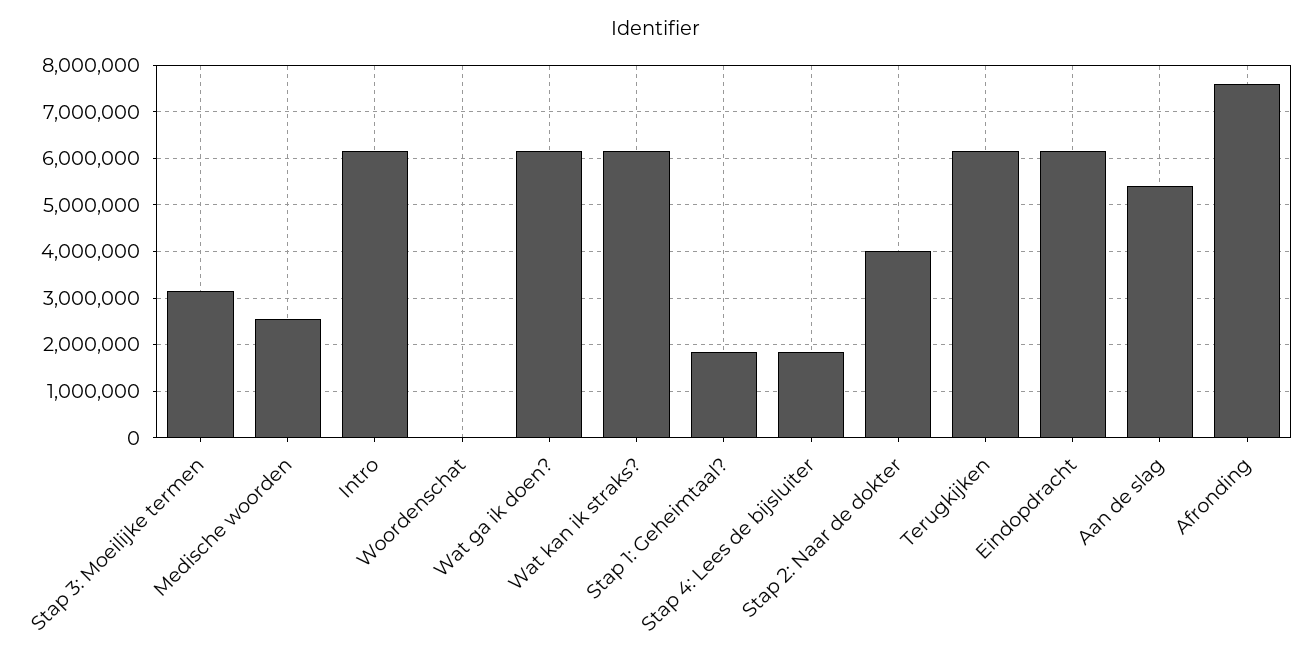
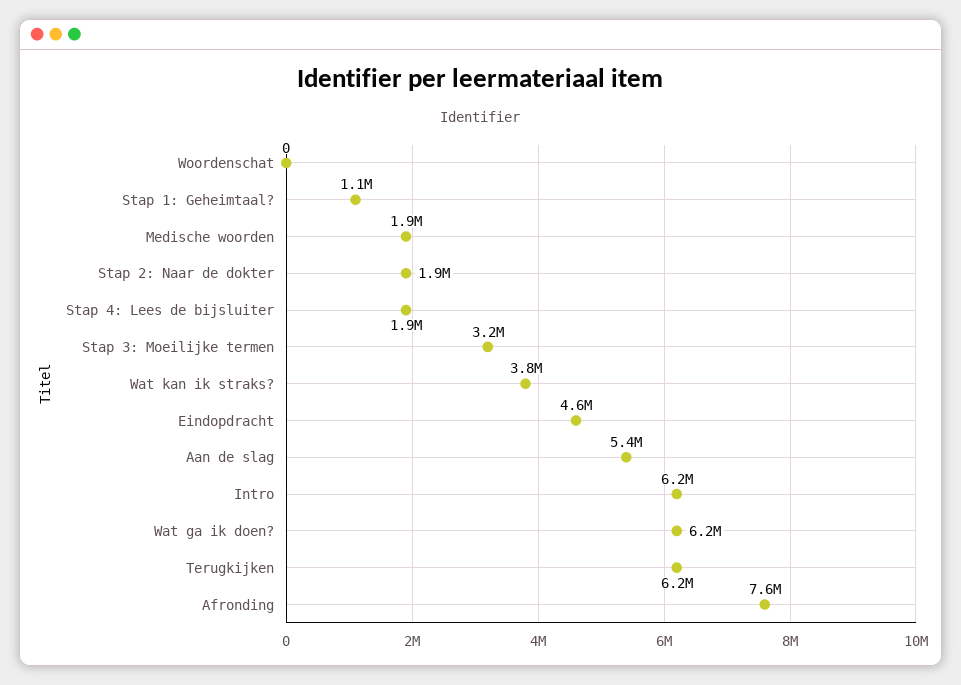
Medische woorden: 2600000 -> 1900000
Wat kan ik straks?: 6200000 -> 3800000
Stap 1: Geheimtaal?: 1800000 -> 1100000
Stap 2: Naar de dokter: 4000000 -> 1900000
Eindopdracht: 6200000 -> 4600000

